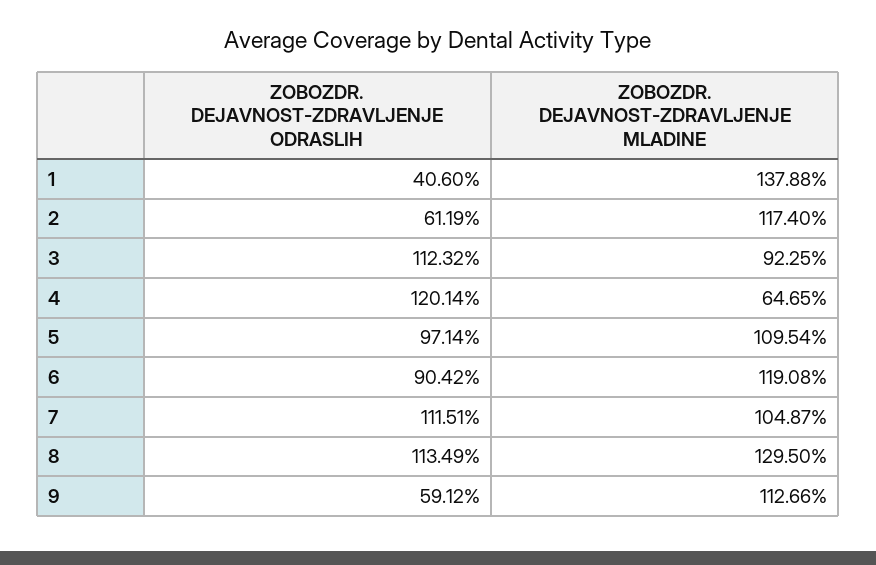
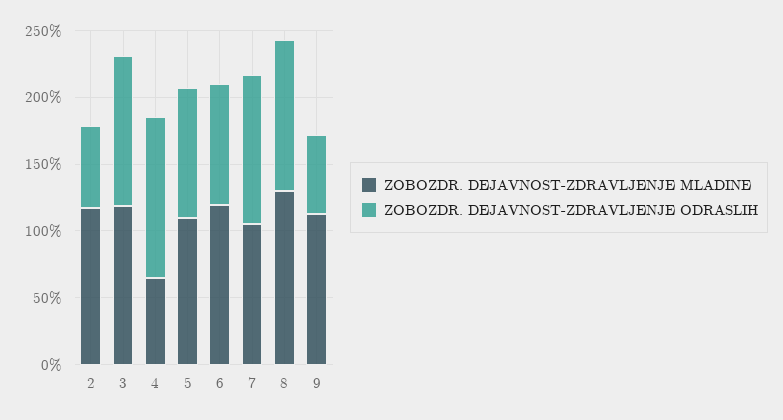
ZOBOZDR. DEJAVNOST-ZDRAVLJENJE ODRASLIH, 1: 40.6 -> none
ZOBOZDR. DEJAVNOST-ZDRAVLJENJE MLADINE, 1: 137.88 -> none
ZOBOZDR. DEJAVNOST-ZDRAVLJENJE MLADINE, 3: 92.25 -> 120

